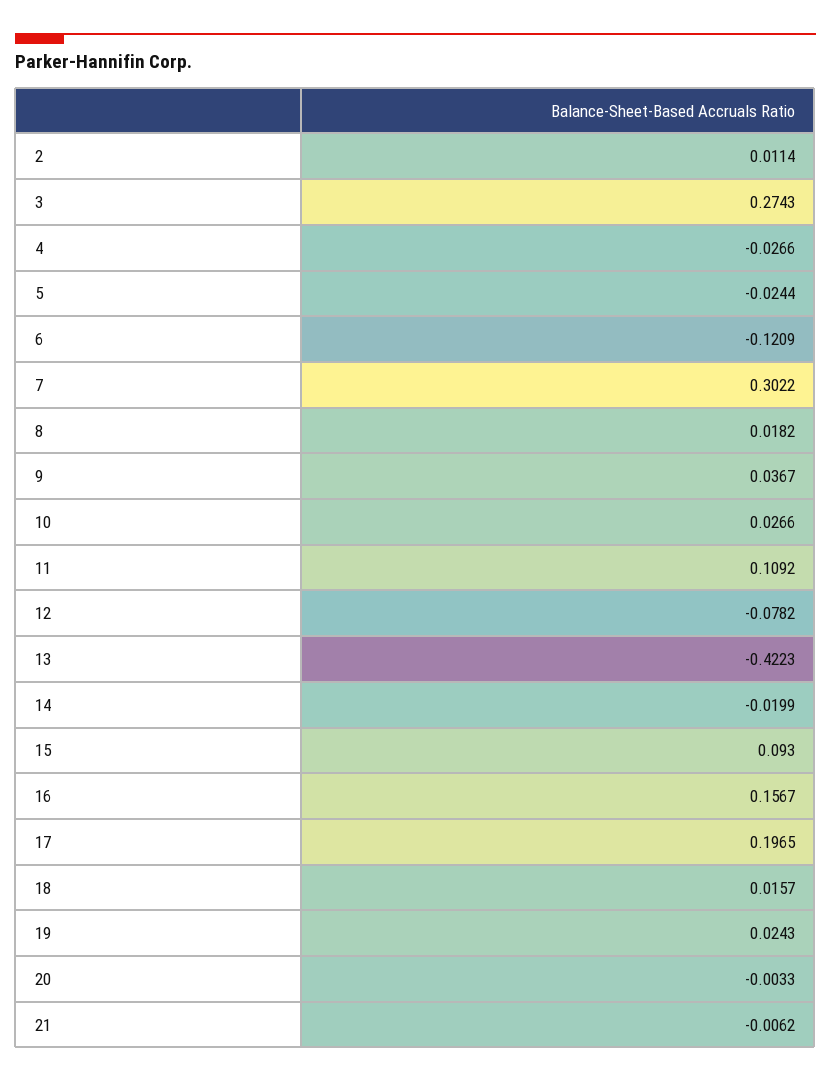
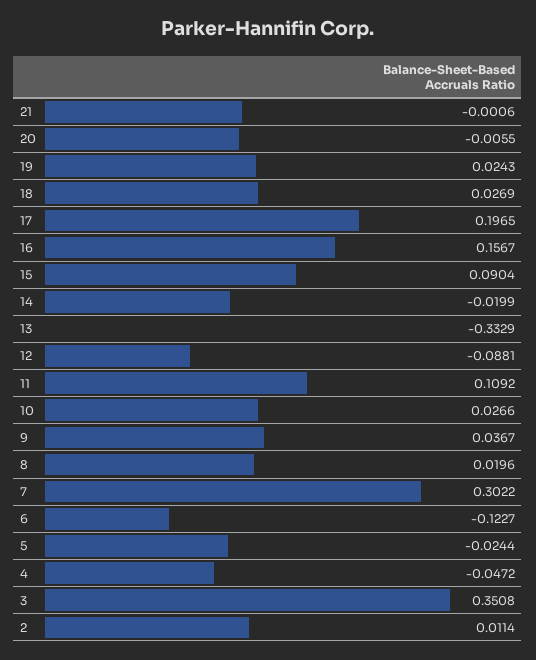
3: 0.2743 -> 0.3508
4: -0.0266 -> -0.0472
6: -0.1209 -> -0.1227
8: 0.0182 -> 0.0196
12: -0.0782 -> -0.0881
13: -0.4223 -> -0.3329
15: 0.093 -> 0.0904
18: 0.0157 -> 0.0269
20: -0.0033 -> -0.0055
21: -0.0062 -> -0.0006

